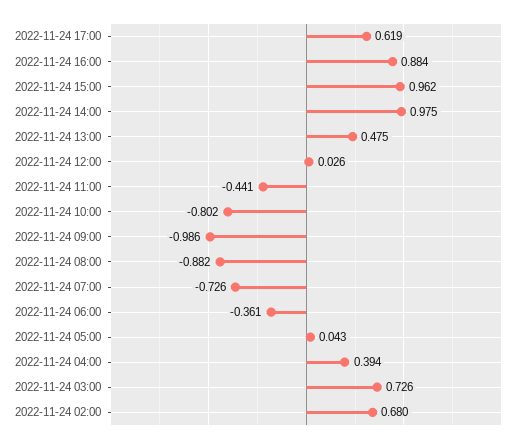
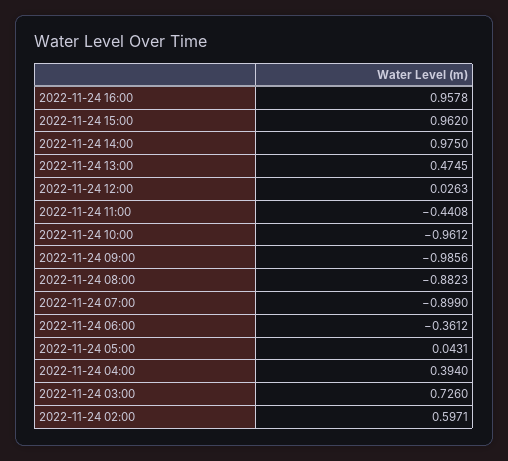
2022-11-24 17:00: 0.619 -> none
2022-11-24 16:00: 0.884 -> 0.9578
2022-11-24 10:00: -0.802 -> -0.9612
2022-11-24 07:00: -0.726 -> -0.899
2022-11-24 02:00: 0.68 -> 0.5971

